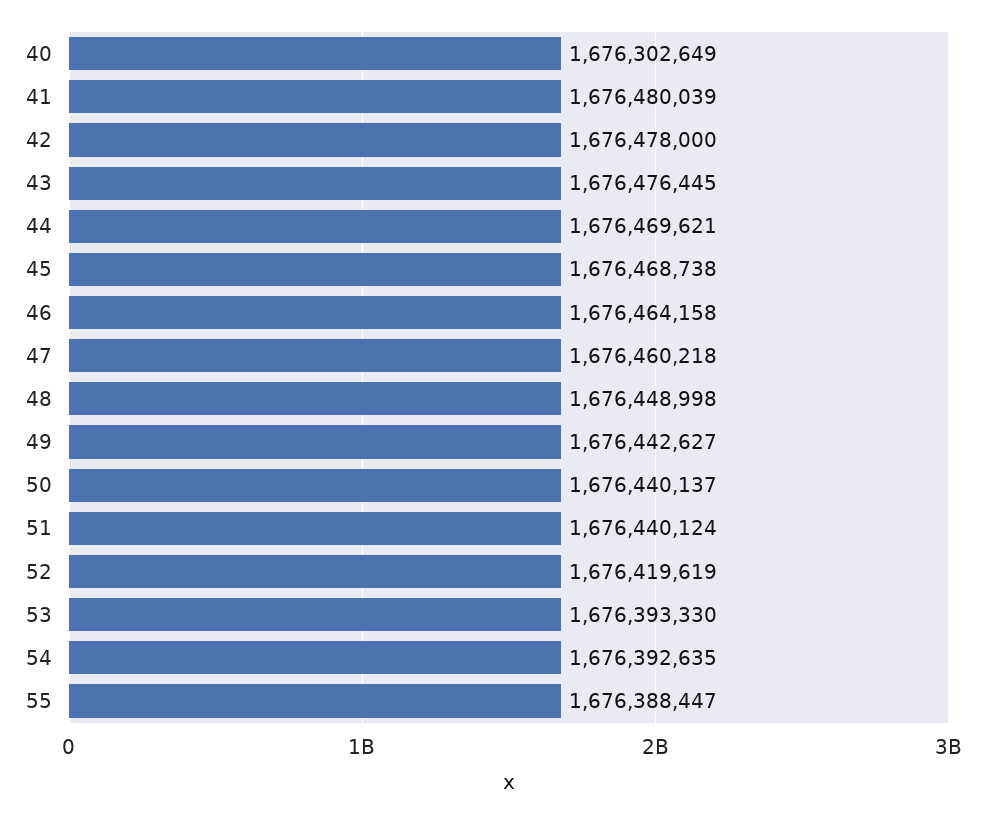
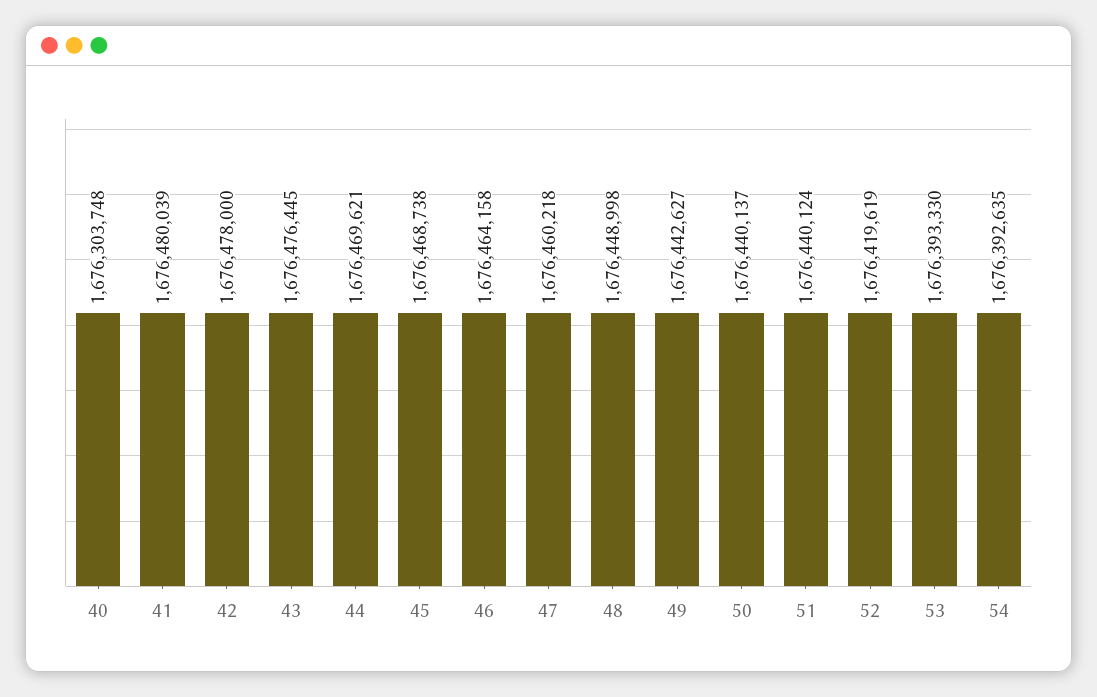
40: 1676302649 -> 1676303748
55: 1676388447 -> none

